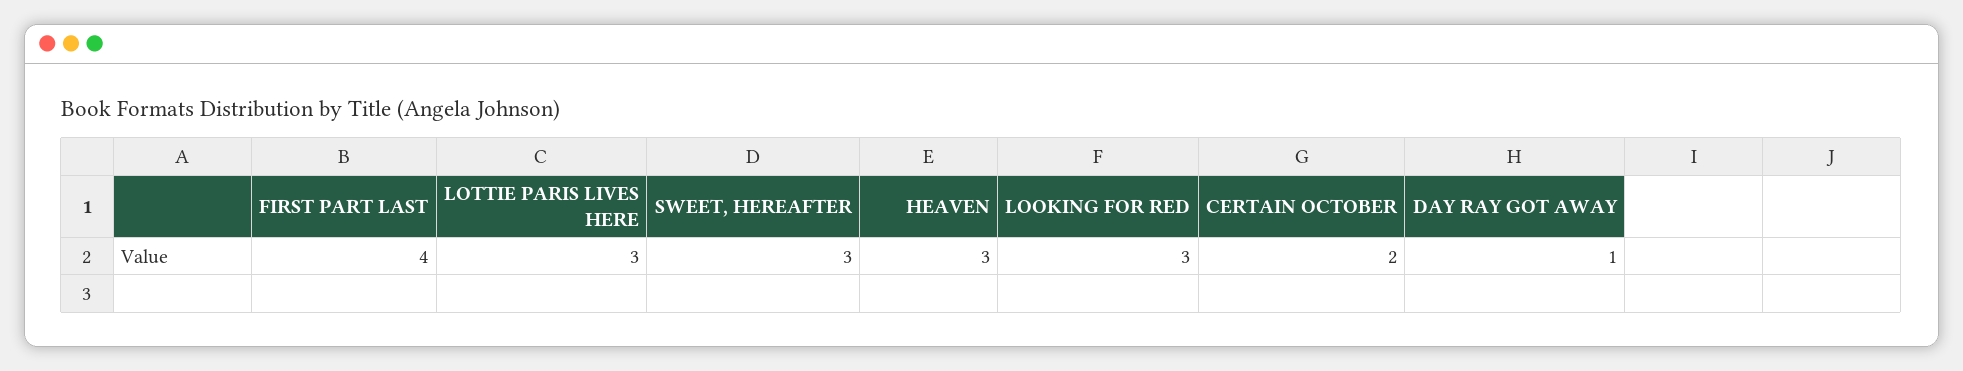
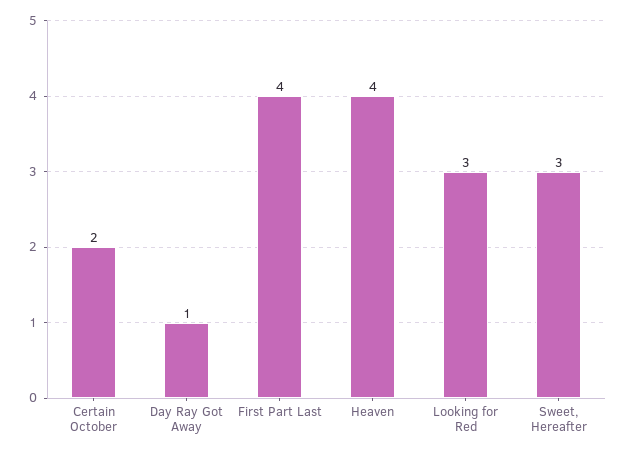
LOTTIE PARIS LIVES HERE: 3 -> none
HEAVEN: 3 -> 4

